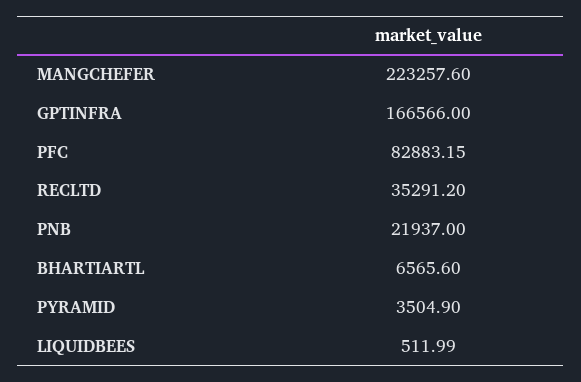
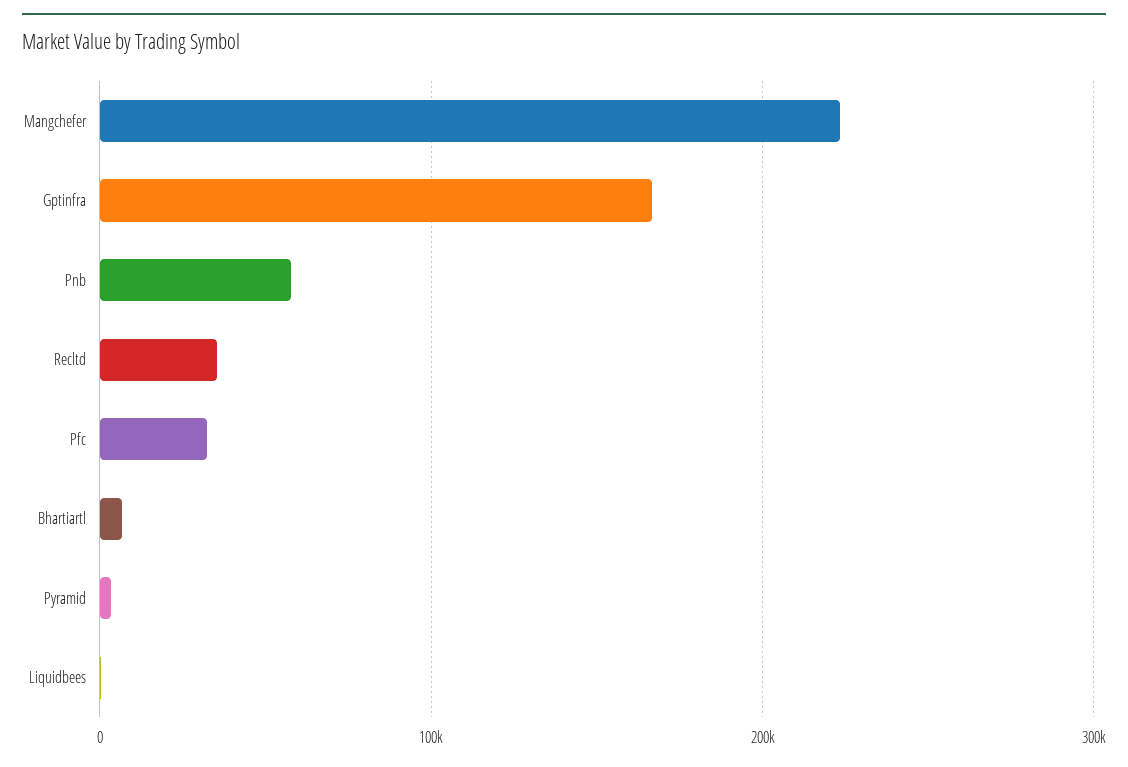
PFC: 82883.15 -> 30000
PNB: 21937 -> 60000

